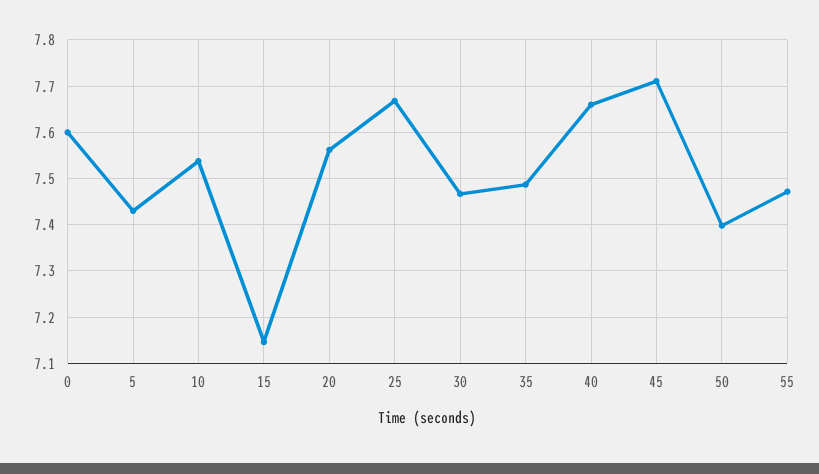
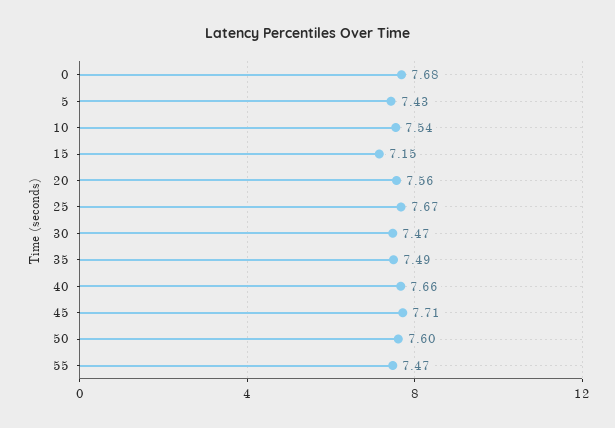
0: 7.6 -> 7.68
50: 7.4 -> 7.6

